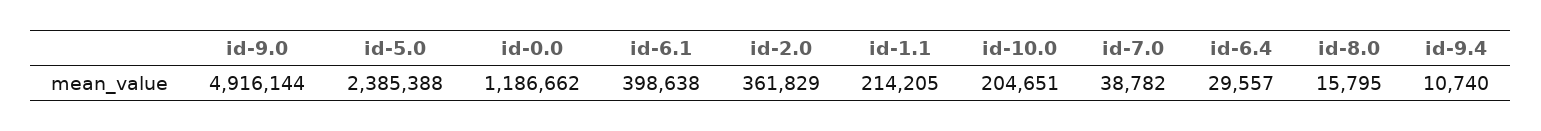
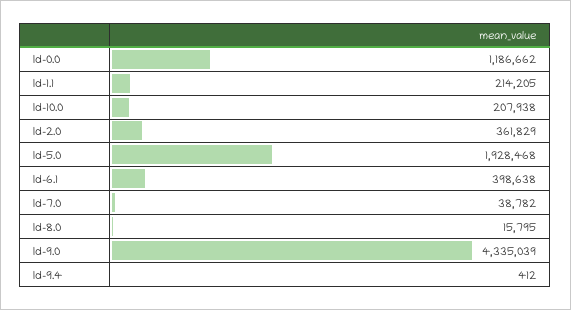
id-9.0: 4916144 -> 4335039
id-5.0: 2385388 -> 1928468
id-10.0: 204651 -> 207938
id-6.4: 29557 -> none
id-9.4: 10740 -> 412

